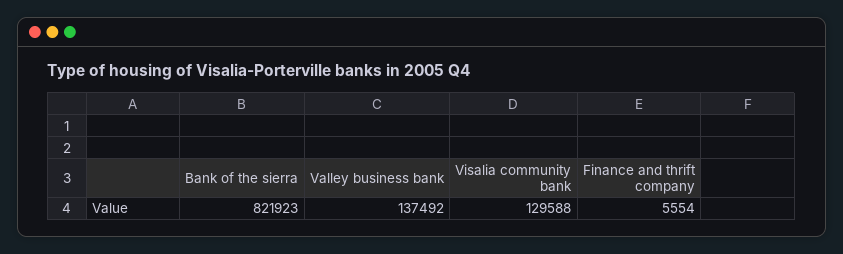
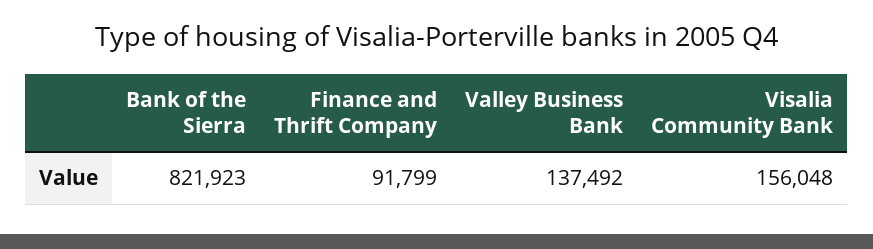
Visalia community bank: 129588 -> 156048
Finance and thrift company: 5554 -> 91799

